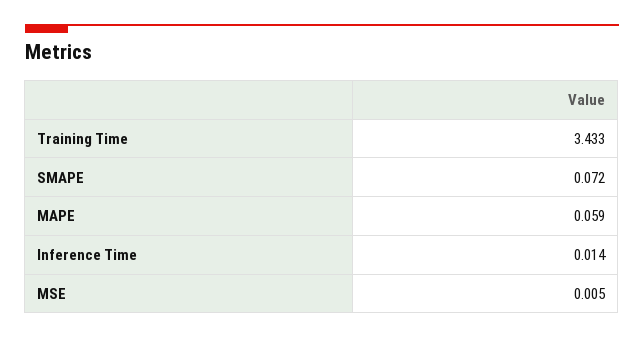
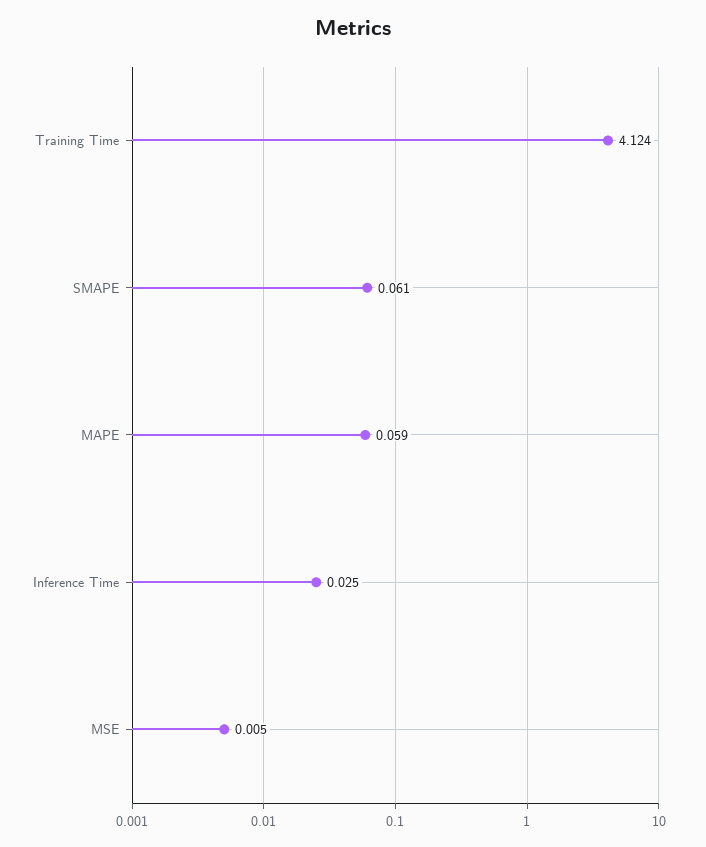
Training Time: 3.433 -> 4.124
SMAPE: 0.072 -> 0.061
Inference Time: 0.014 -> 0.025

